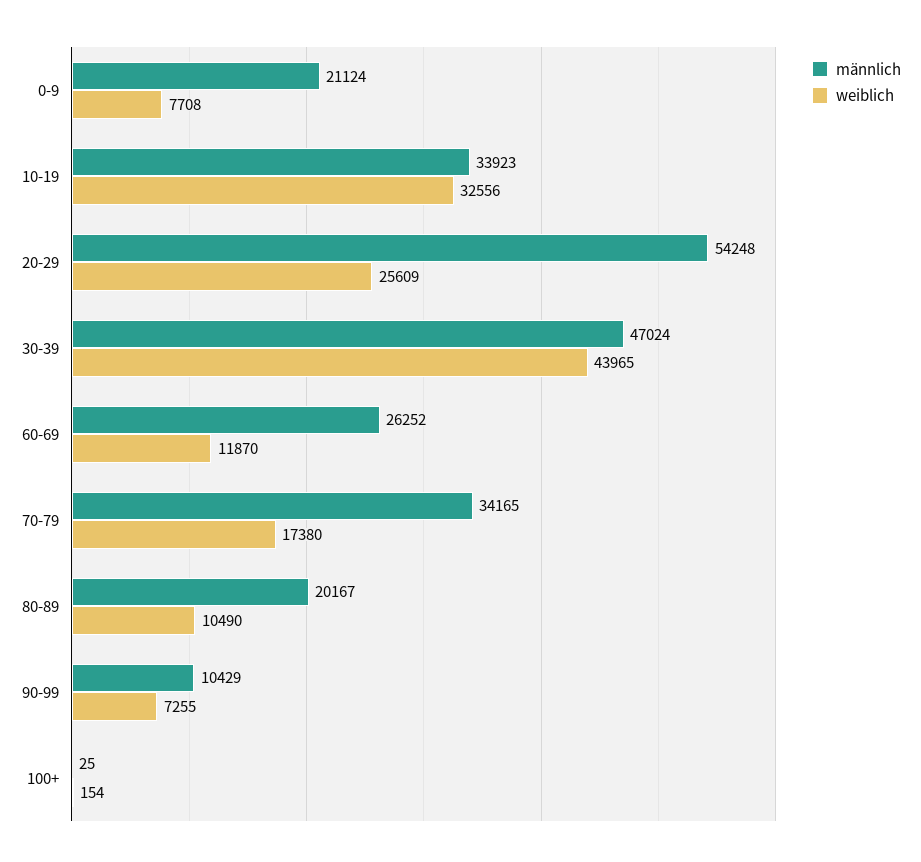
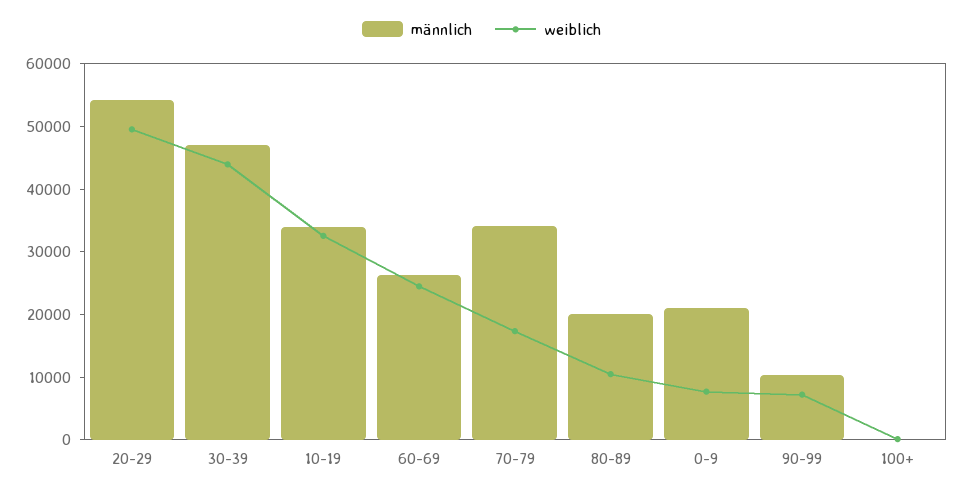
weiblich, 20-29: 25609 -> 50000
weiblich, 60-69: 11870 -> 24000

